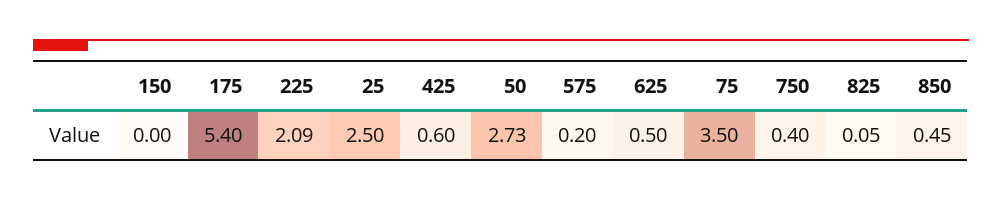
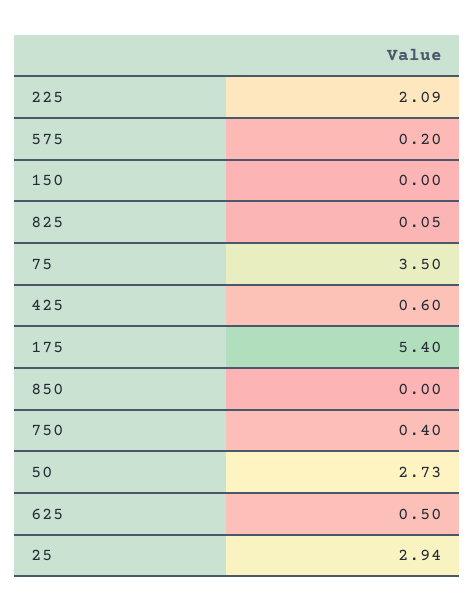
25: 2.5 -> 2.94
850: 0.45 -> 0

